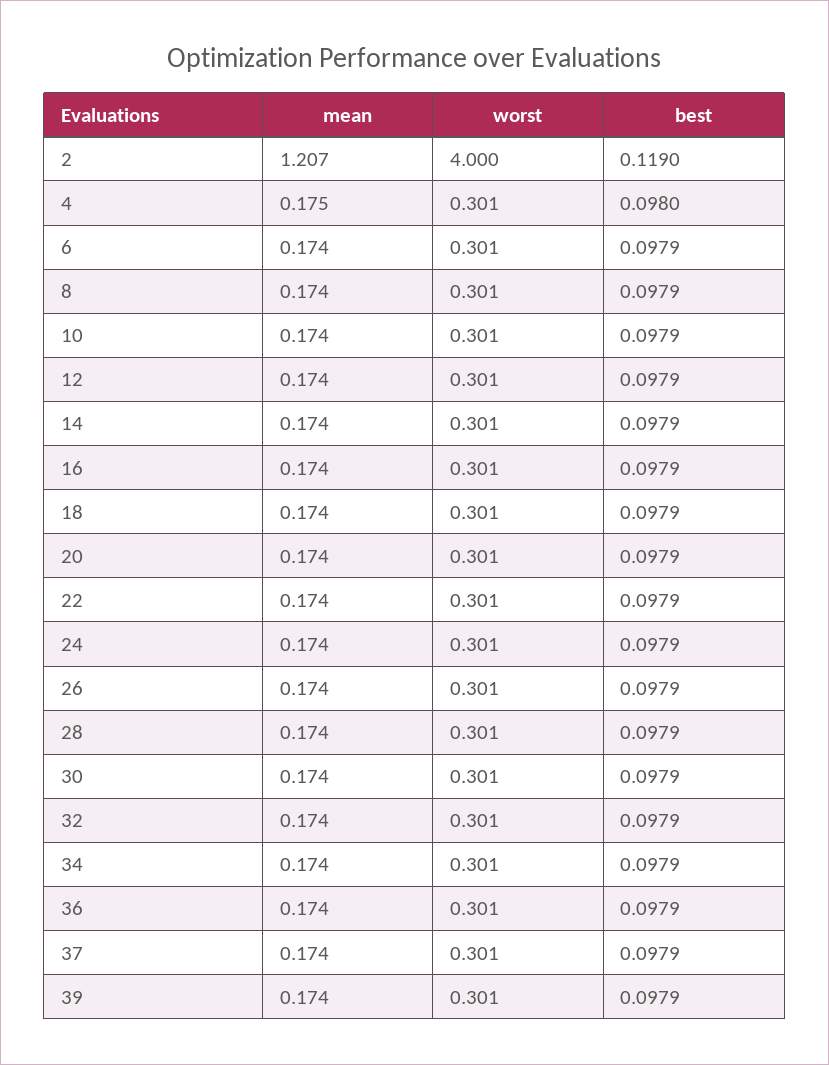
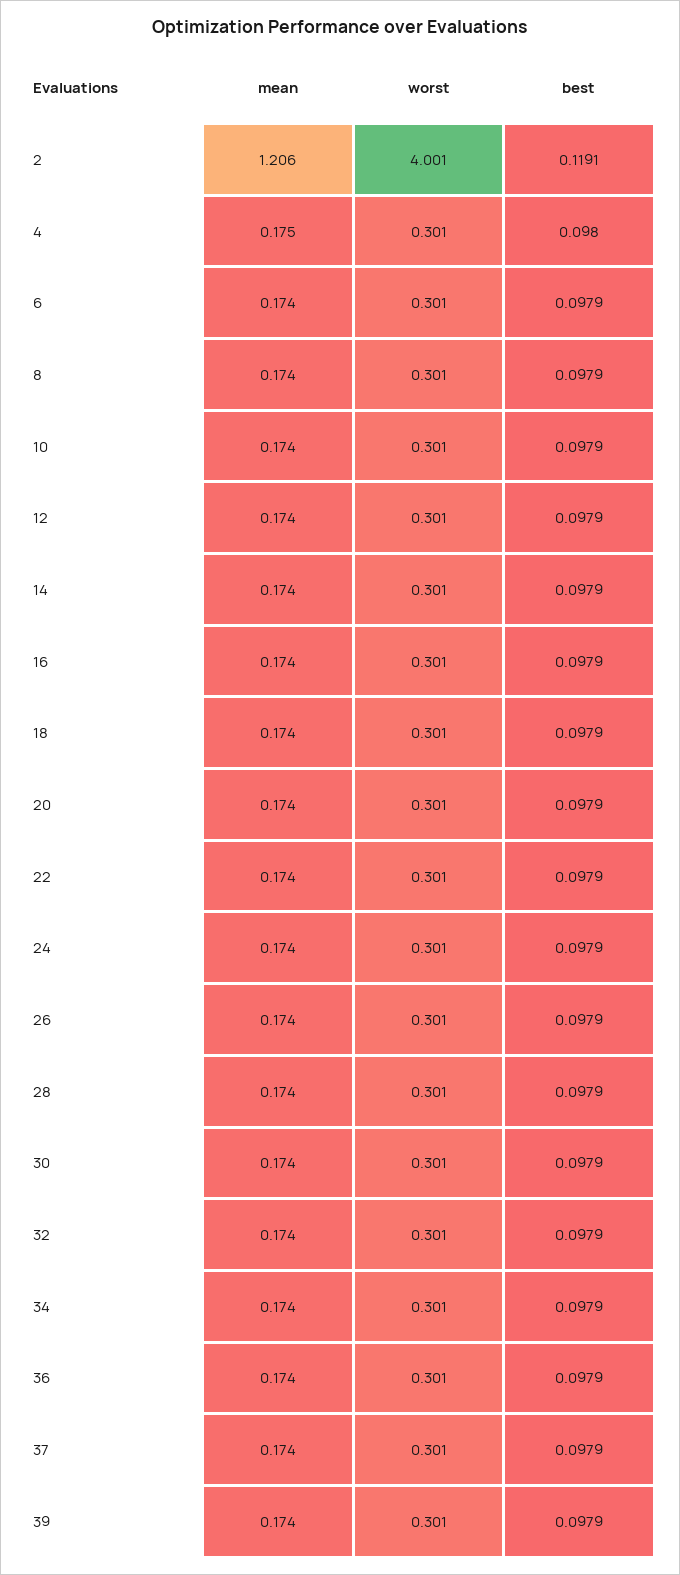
mean, 2: 1.207 -> 1.206
worst, 2: 4 -> 4.001
best, 2: 0.119 -> 0.1191

